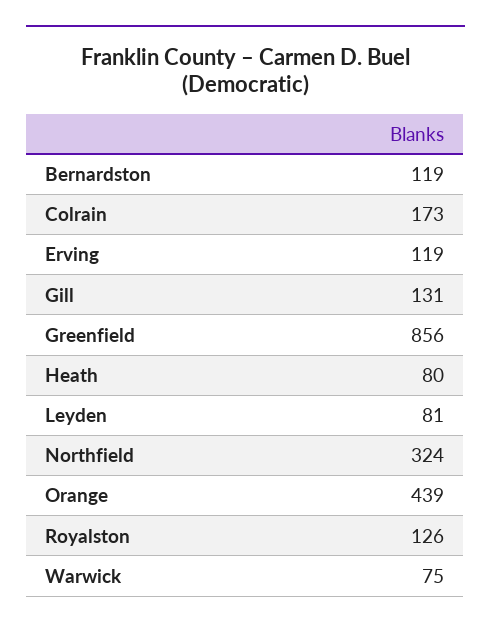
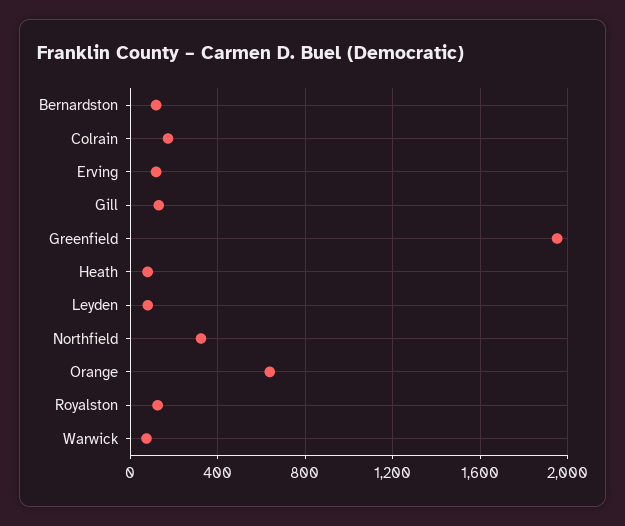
Greenfield: 856 -> 1950
Orange: 439 -> 650

